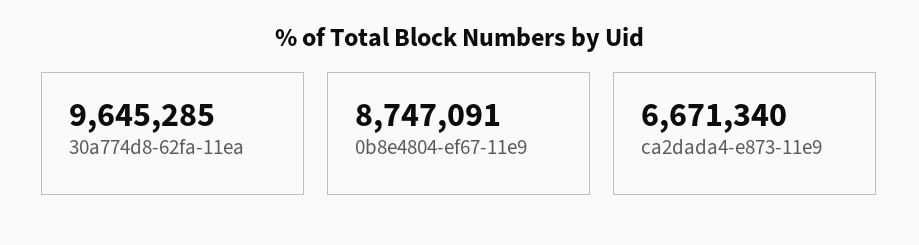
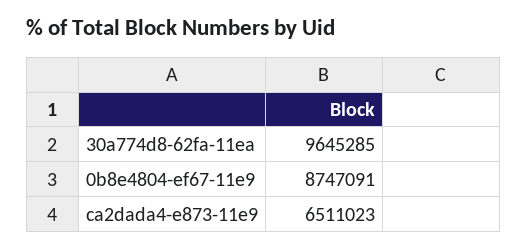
ca2dada4-e873-11e9: 6671340 -> 6511023

